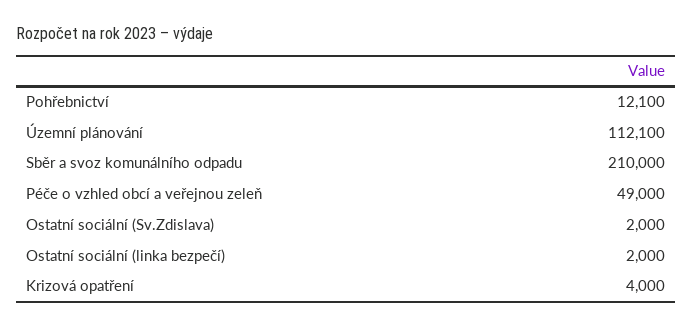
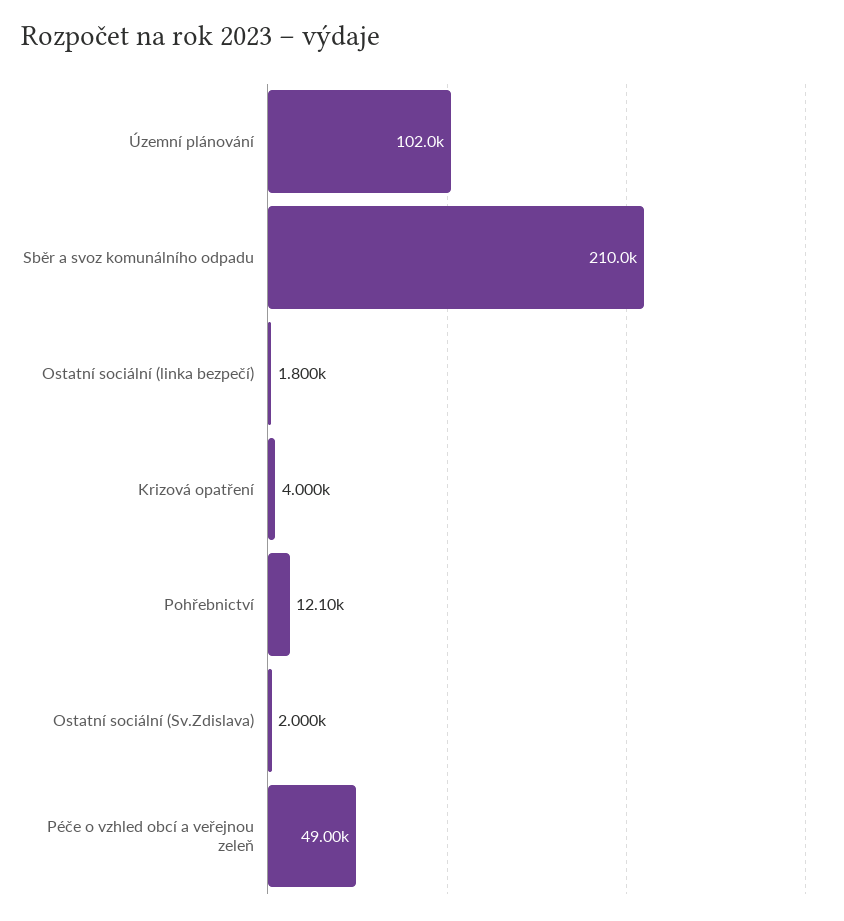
Územní plánování: 112100 -> 102000
Ostatní sociální (linka bezpečí): 2000 -> 1800

